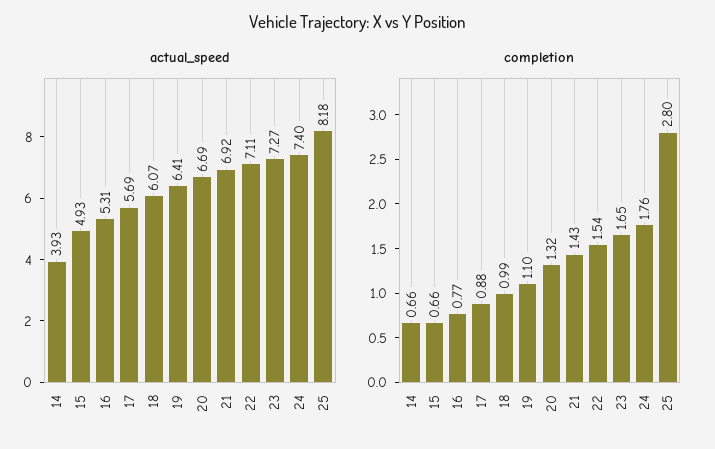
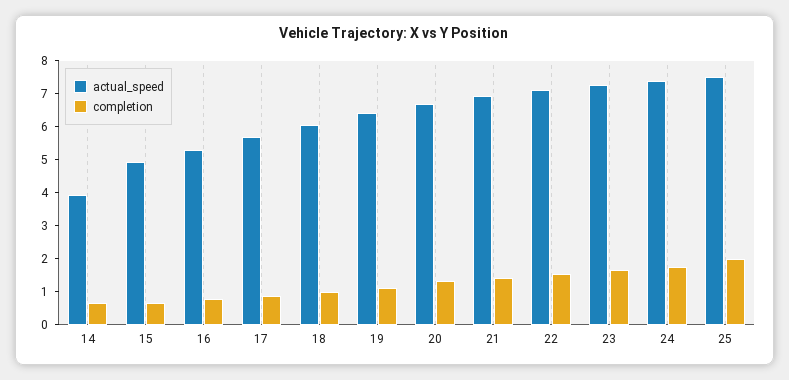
actual_speed, 25: 8.18 -> 7.5
completion, 25: 2.8 -> 2

